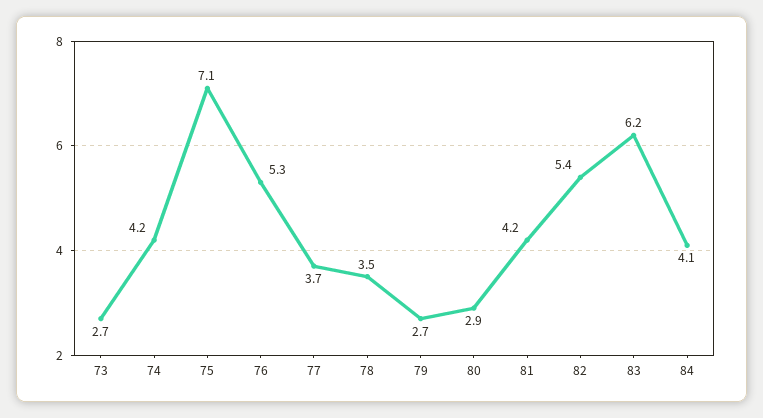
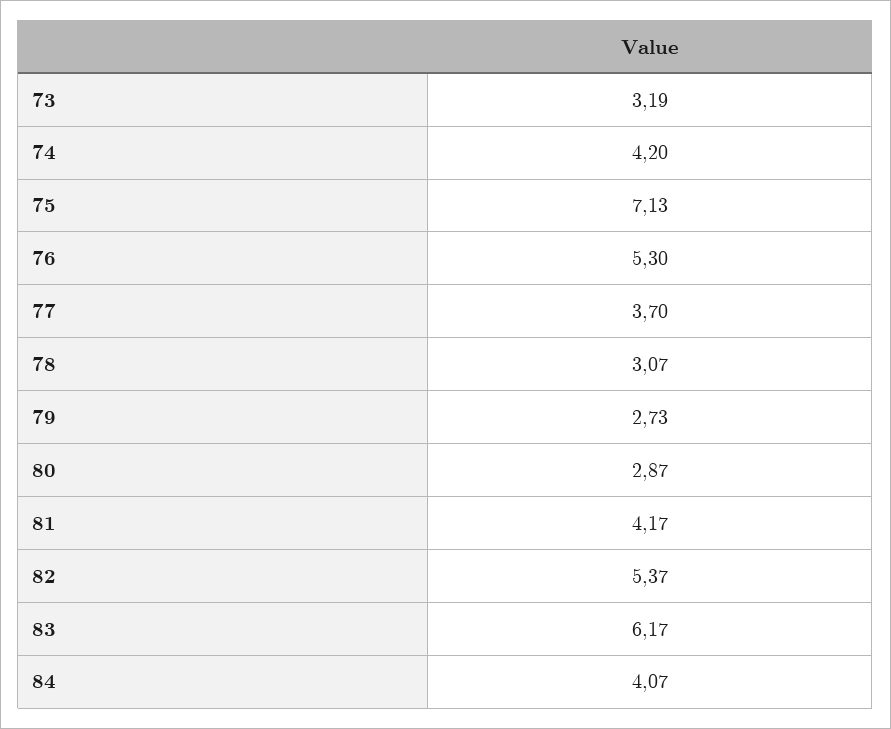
73: 2.7 -> 3.19
78: 3.5 -> 3.07

